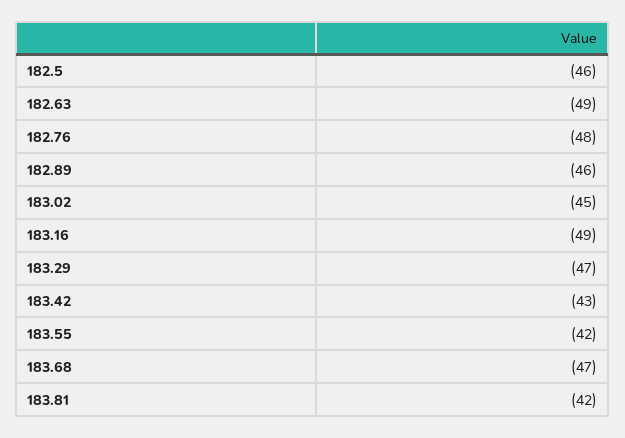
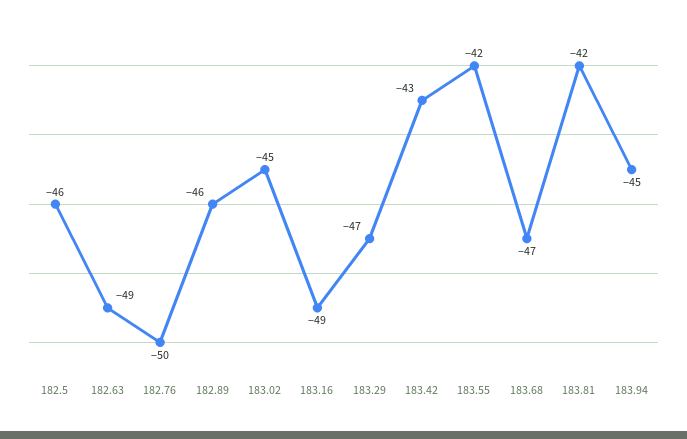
182.76: -48 -> -50
183.94: none -> -45

